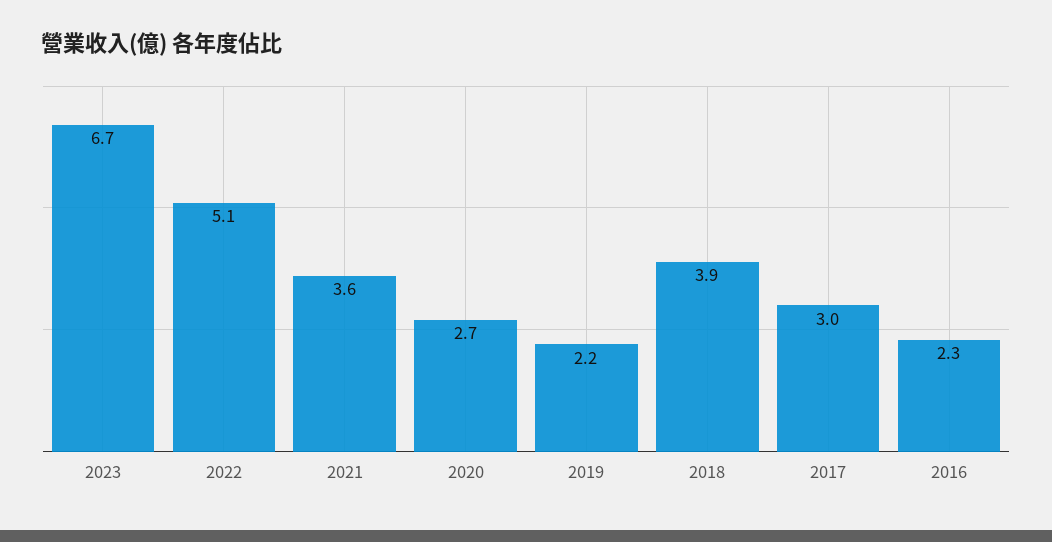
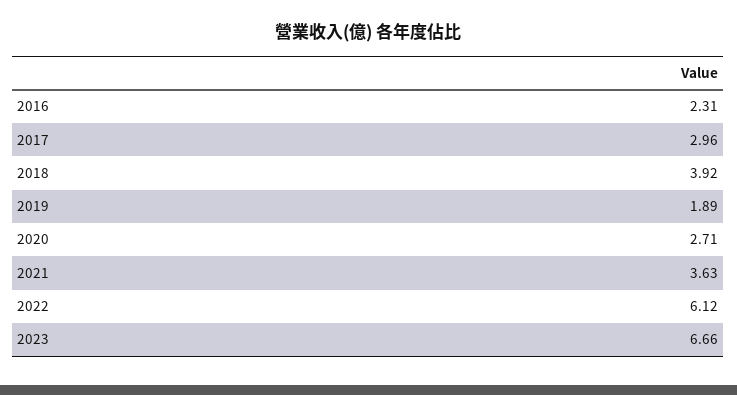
2022: 5.1 -> 6.12
2019: 2.2 -> 1.89

